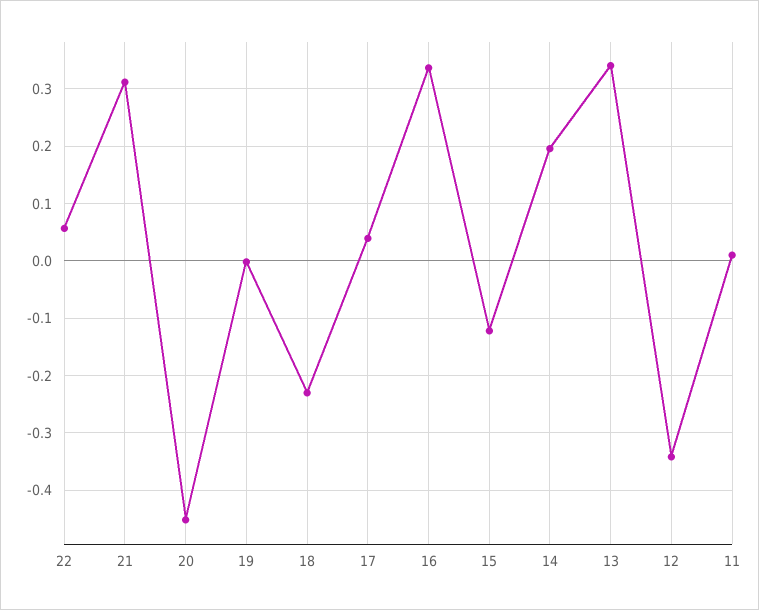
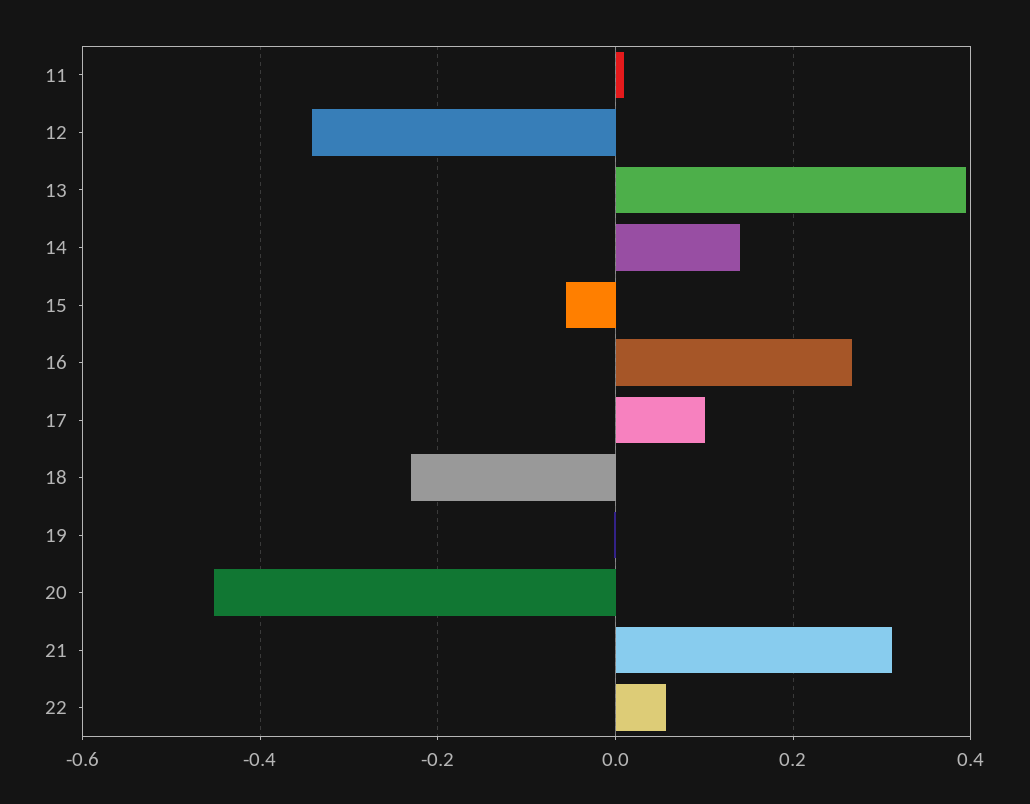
17: 0.04 -> 0.1
16: 0.34 -> 0.26
15: -0.12 -> -0.06
14: 0.2 -> 0.14
13: 0.34 -> 0.4

